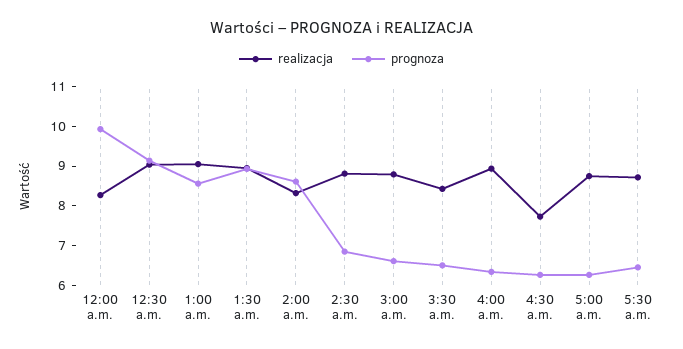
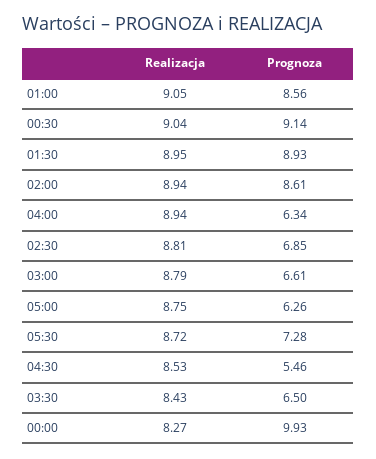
realizacja, 2:00 a.m.: 8.25 -> 8.94
realizacja, 4:30 a.m.: 7.75 -> 8.53
prognoza, 4:30 a.m.: 6.25 -> 5.46
prognoza, 5:30 a.m.: 6.5 -> 7.28

